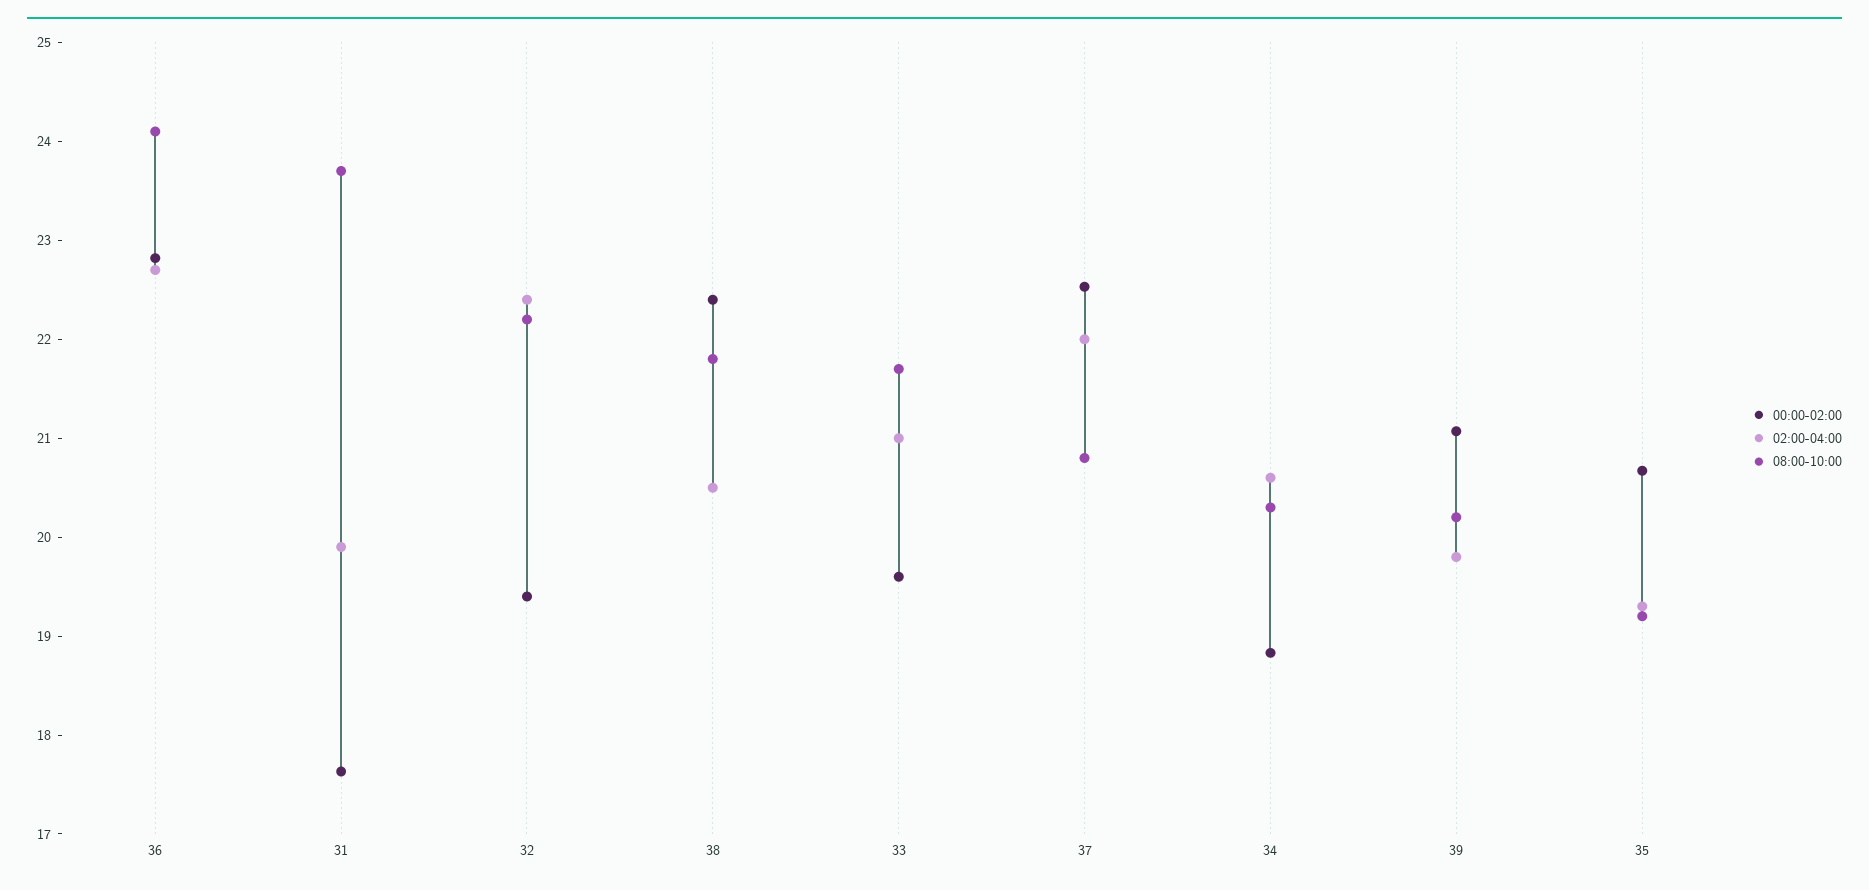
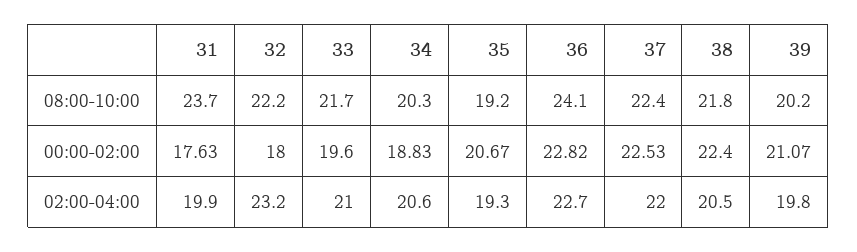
00:00-02:00, 32: 19.4 -> 18
02:00-04:00, 32: 22.4 -> 23.2
08:00-10:00, 37: 20.8 -> 22.4

